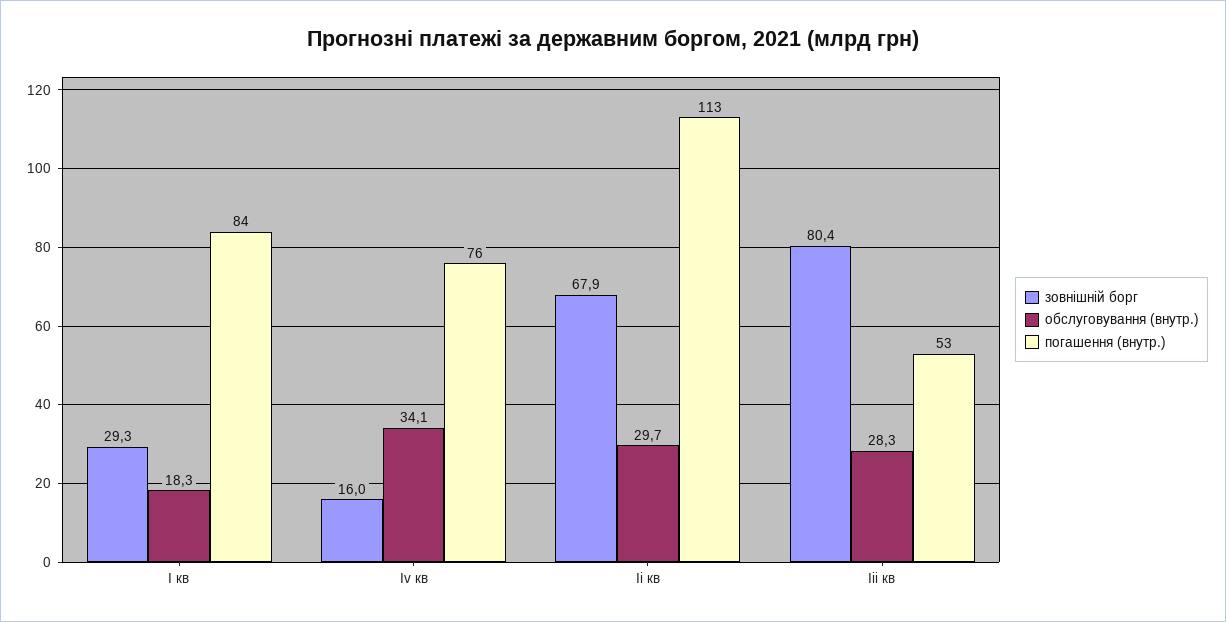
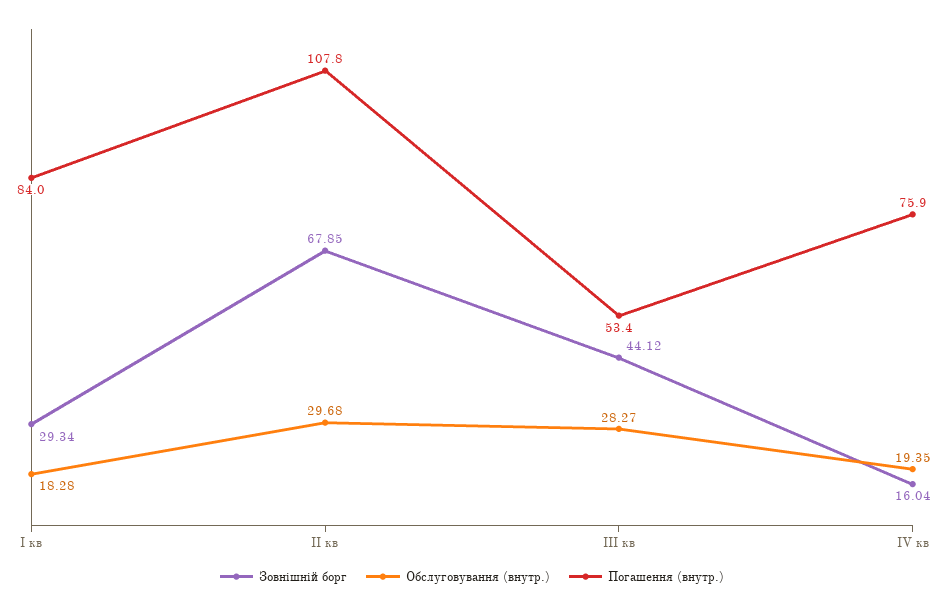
обслуговування (внутр.), Іv кв: 34.1 -> 19.35
погашення (внутр.), Іі кв: 113 -> 107.8
зовнішній борг, Ііі кв: 80.4 -> 44.12

